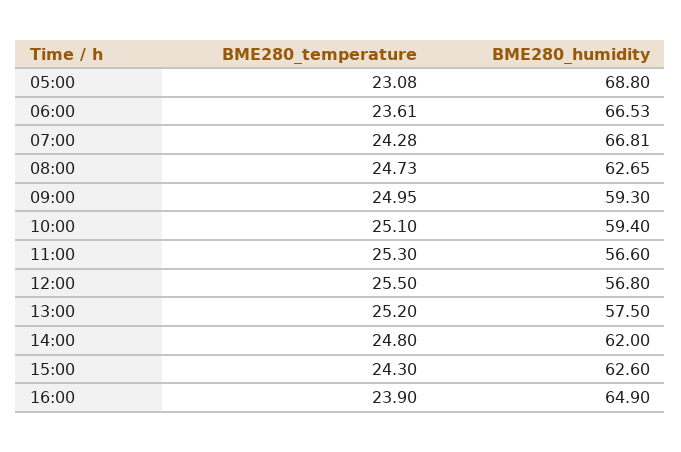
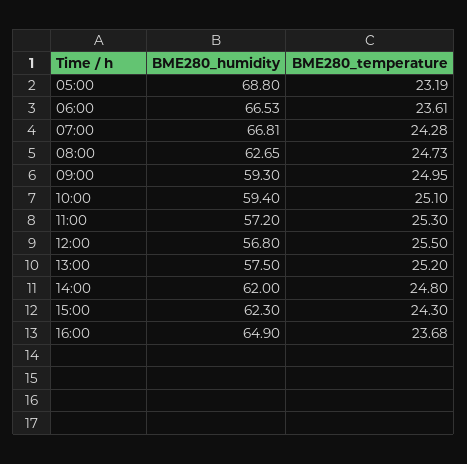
BME280_temperature, 05:00: 23.08 -> 23.19
BME280_humidity, 11:00: 56.6 -> 57.2
BME280_humidity, 15:00: 62.6 -> 62.3
BME280_temperature, 16:00: 23.9 -> 23.68

